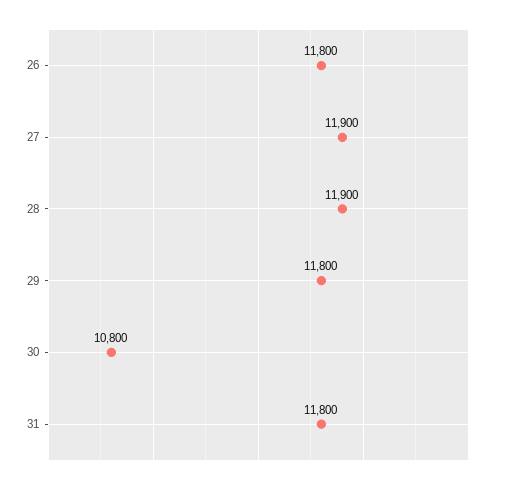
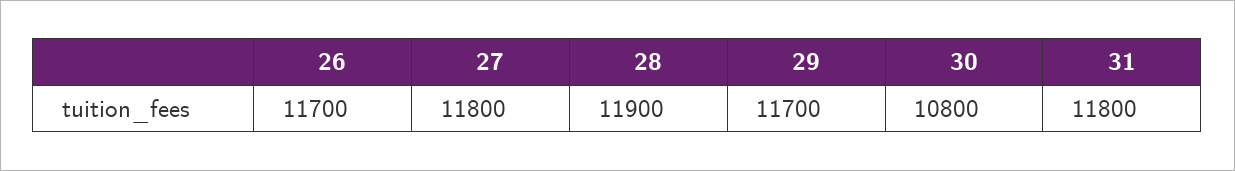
26: 11800 -> 11700
27: 11900 -> 11800
29: 11800 -> 11700

